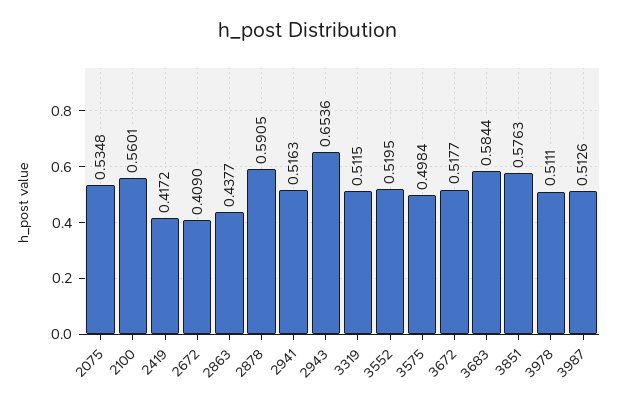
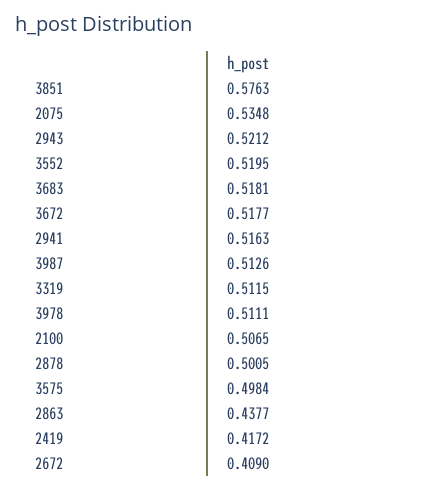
2100: 0.5601 -> 0.5065
2878: 0.5905 -> 0.5005
2943: 0.6536 -> 0.5212
3683: 0.5844 -> 0.5181

